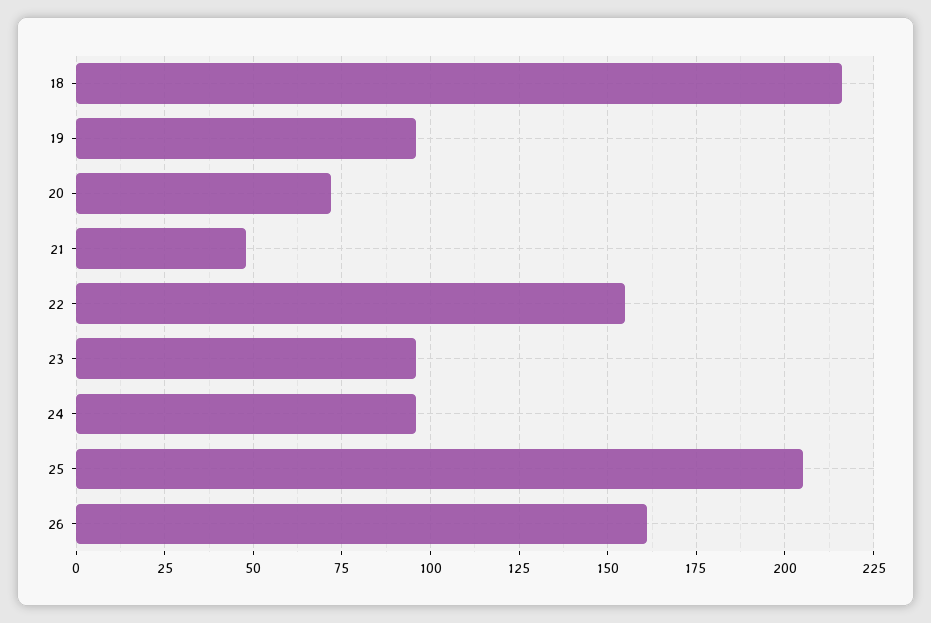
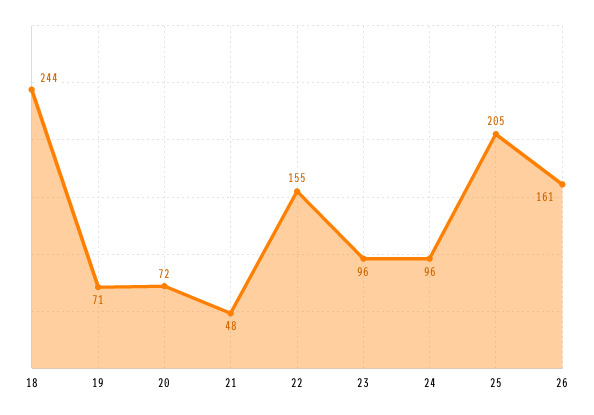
18: 215 -> 244
19: 95 -> 71

